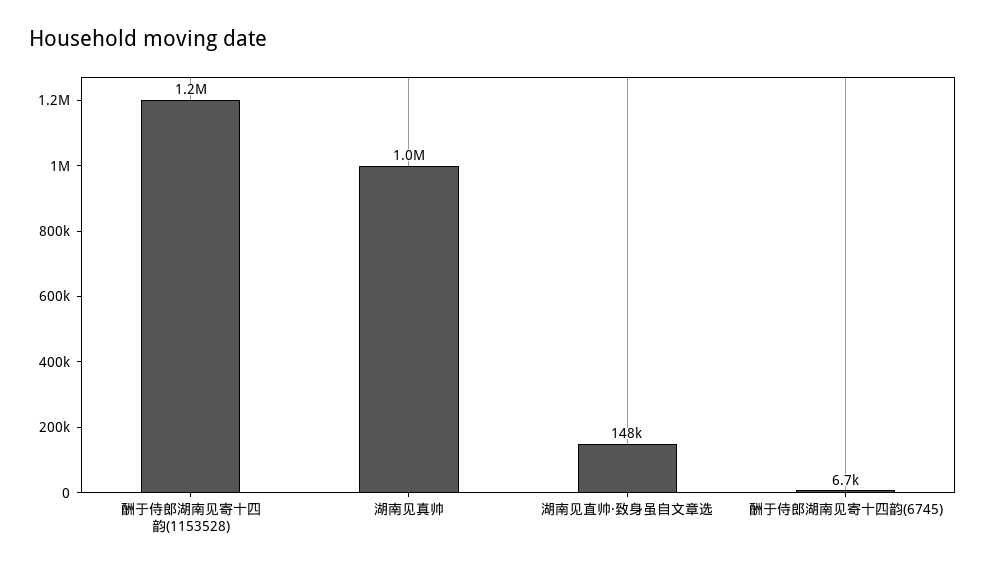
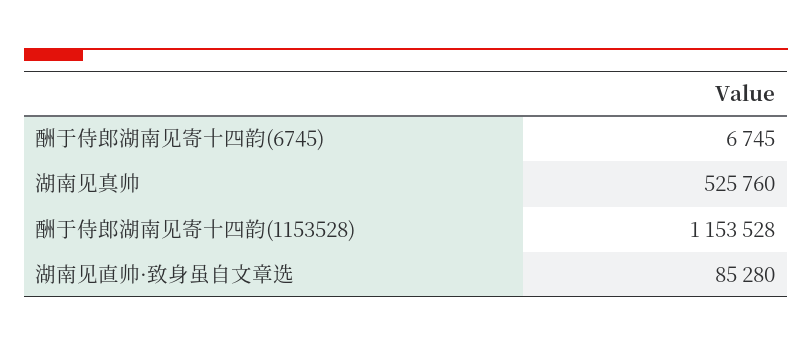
湖南见真帅: 1000000 -> 525760
湖南见直帅·致身虽自文章选: 148000 -> 85280

